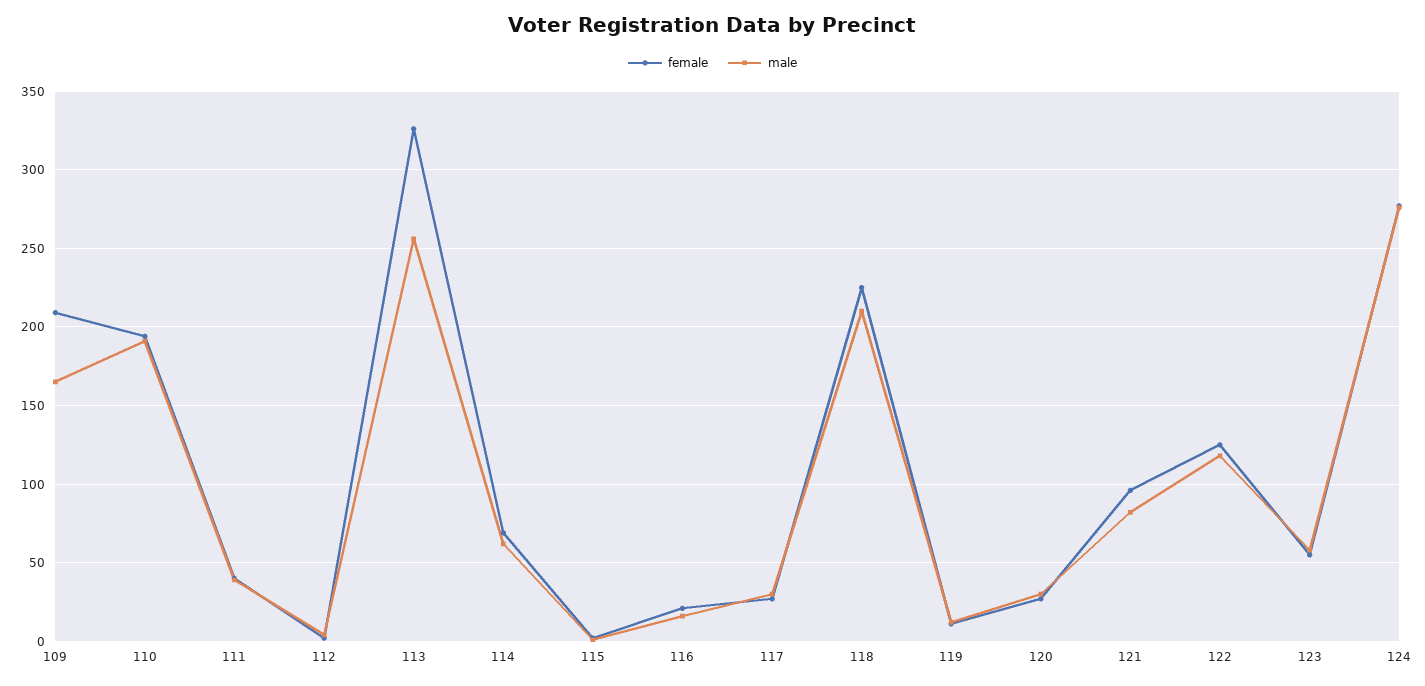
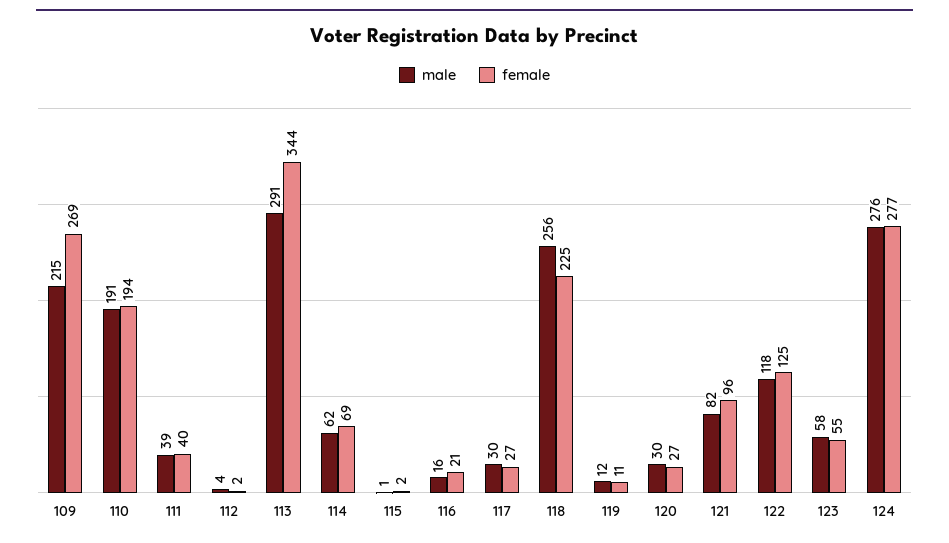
female, 109: 210 -> 269
male, 109: 165 -> 215
female, 113: 325 -> 344
male, 113: 255 -> 291
male, 118: 210 -> 256

